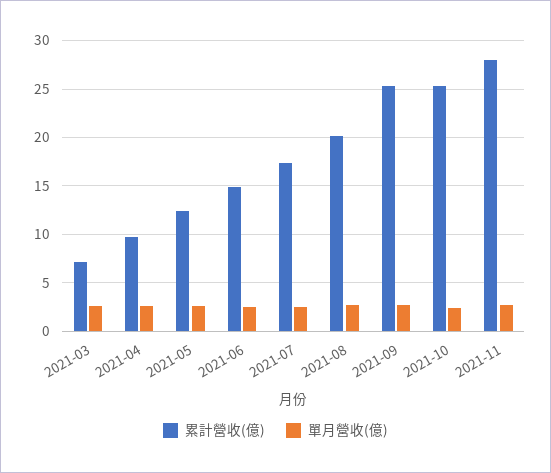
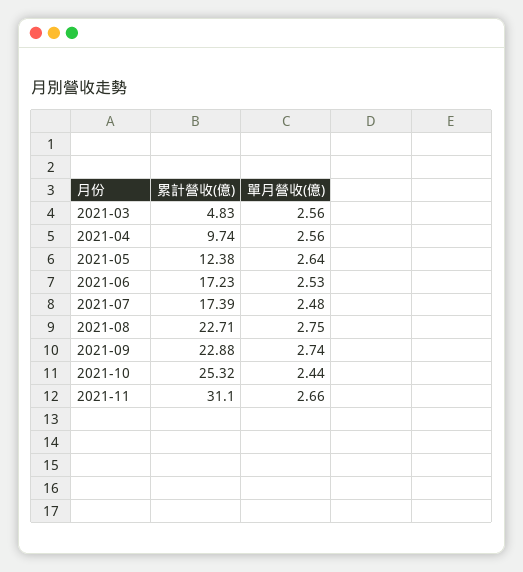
累計營收(億), 2021-03: 7 -> 4.83
累計營收(億), 2021-06: 15 -> 17.23
累計營收(億), 2021-08: 20 -> 22.71
累計營收(億), 2021-09: 25 -> 22.88
累計營收(億), 2021-11: 28 -> 31.1

